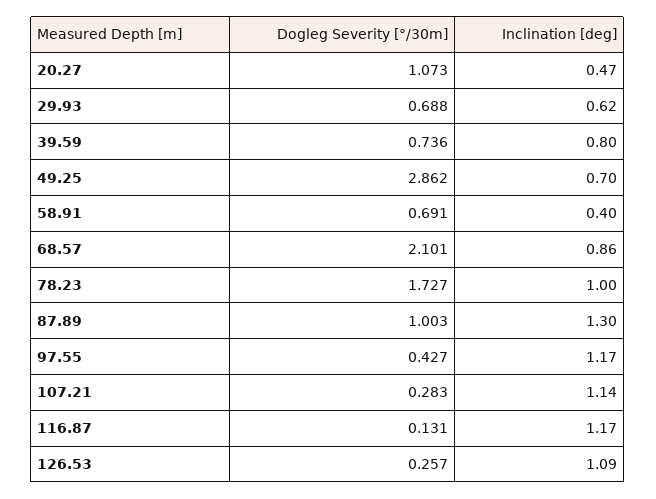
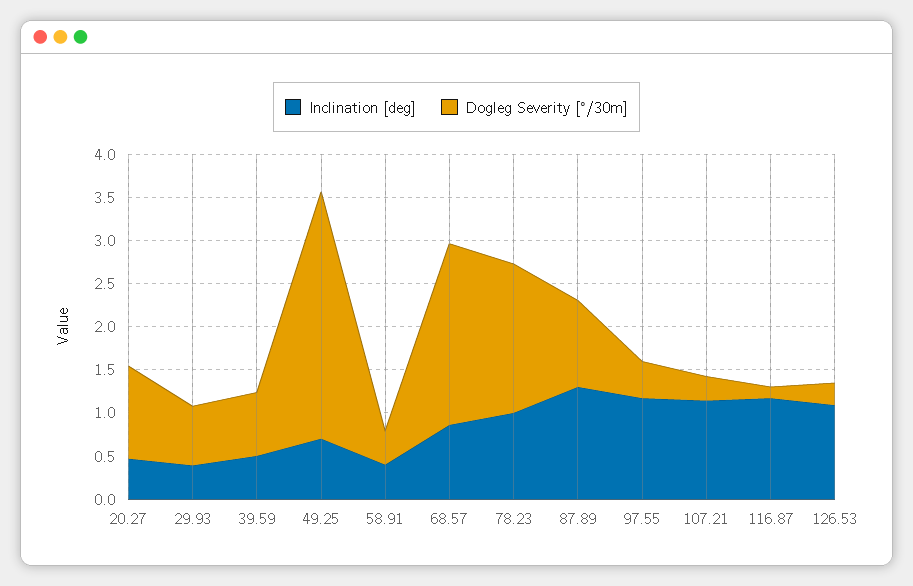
Inclination [deg], 29.93: 0.62 -> 0.4
Inclination [deg], 39.59: 0.8 -> 0.5
Dogleg Severity [°/30m], 58.91: 0.691 -> 0.4

